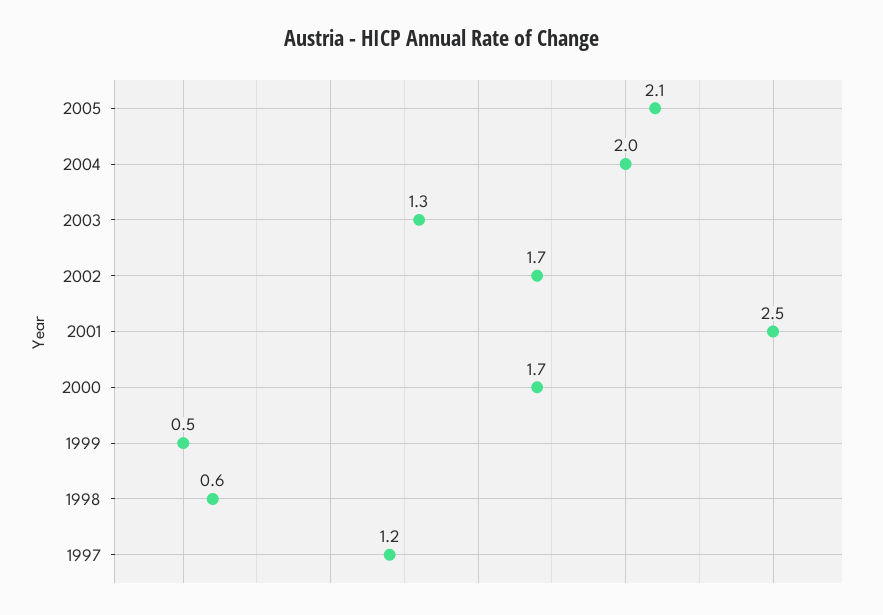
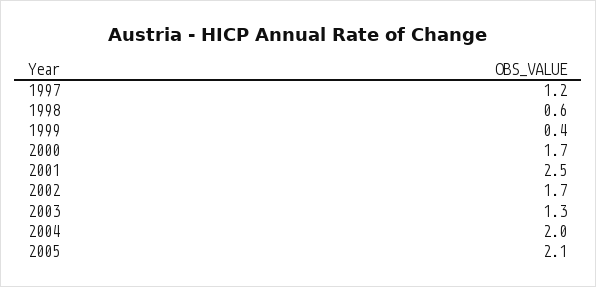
1999: 0.5 -> 0.4

